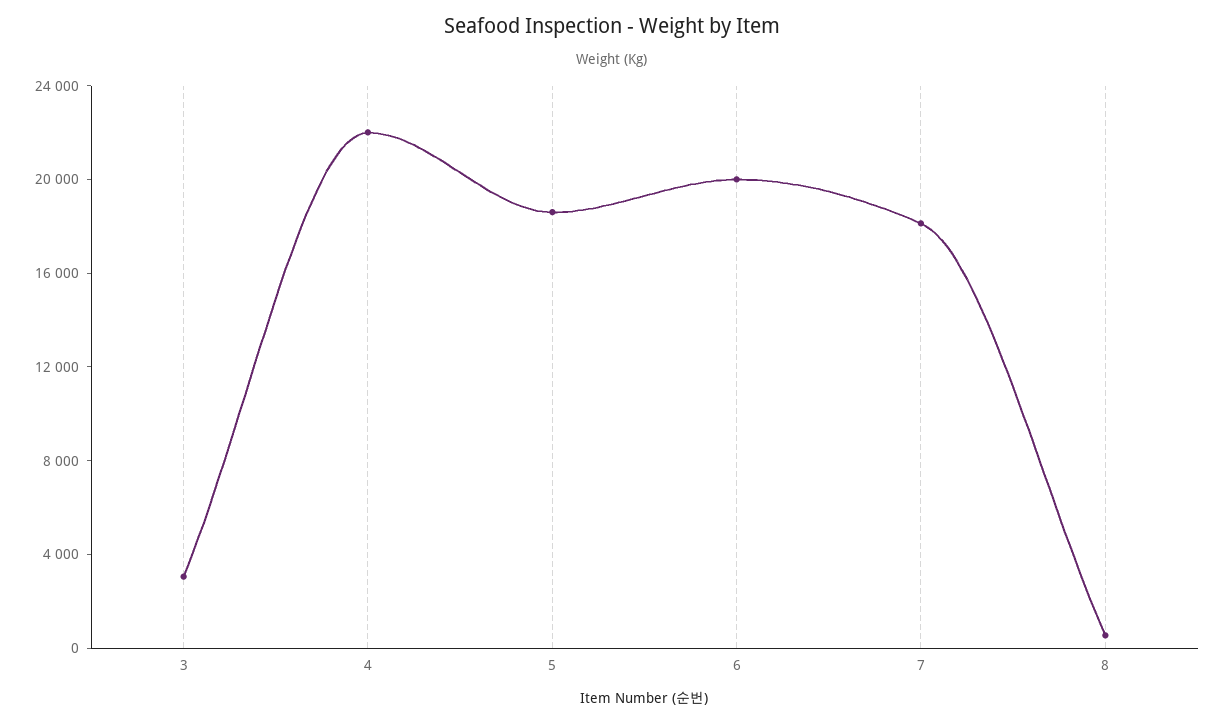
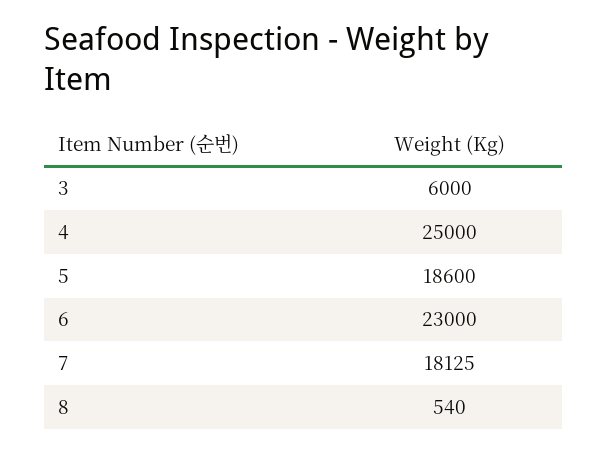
3: 3000 -> 6000
4: 22000 -> 25000
6: 20000 -> 23000

